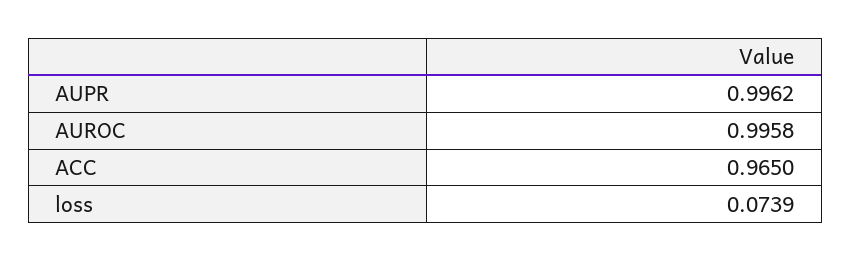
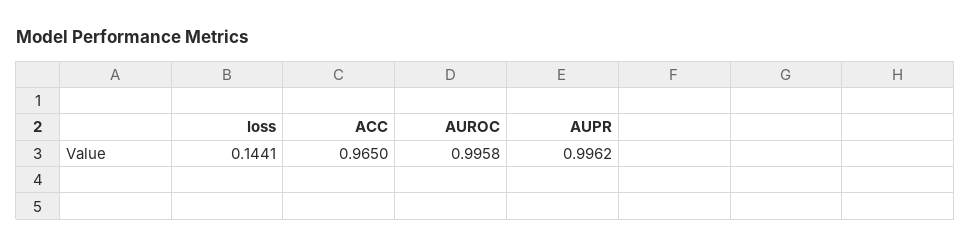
loss: 0.0739 -> 0.1441

